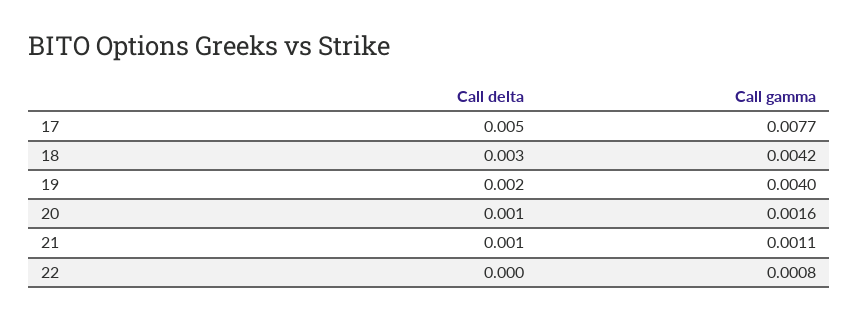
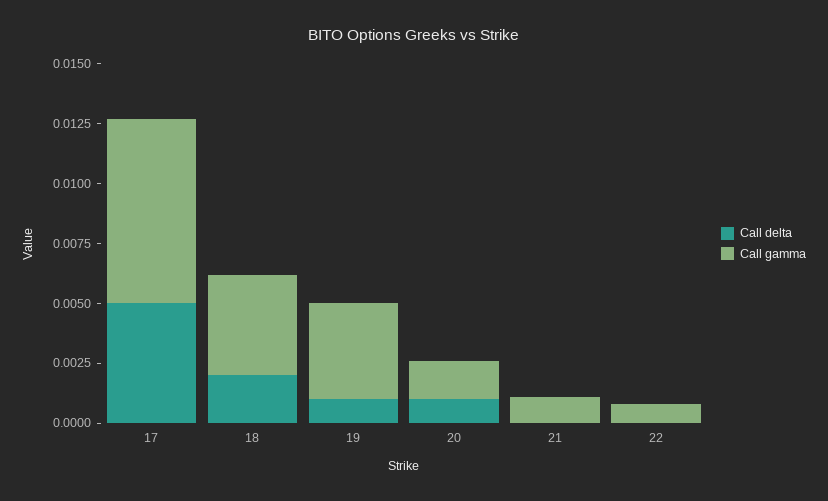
Call delta, 18: 0.003 -> 0.002
Call delta, 19: 0.002 -> 0.001
Call delta, 21: 0.001 -> 0

